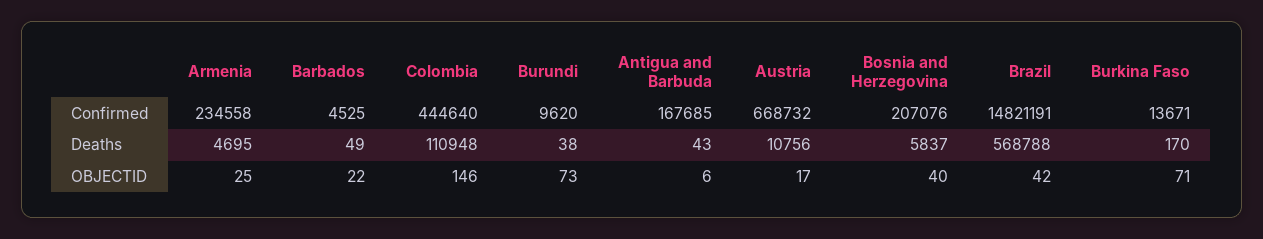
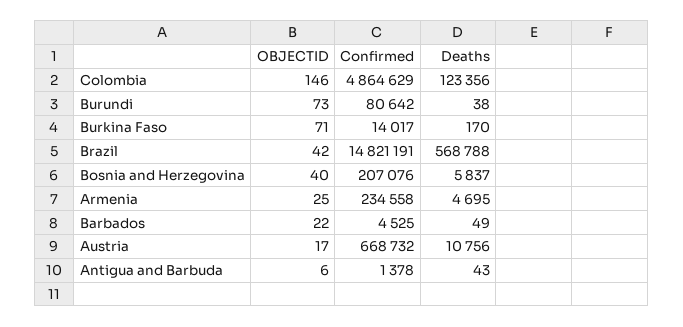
Colombia, Confirmed: 444640 -> 4864629
Burundi, Confirmed: 9620 -> 80642
Antigua and Barbuda, Confirmed: 167685 -> 1378
Burkina Faso, Confirmed: 13671 -> 14017
Colombia, Deaths: 110948 -> 123356

